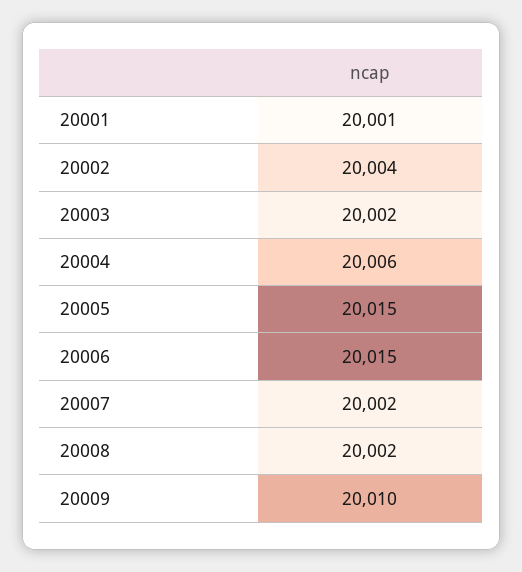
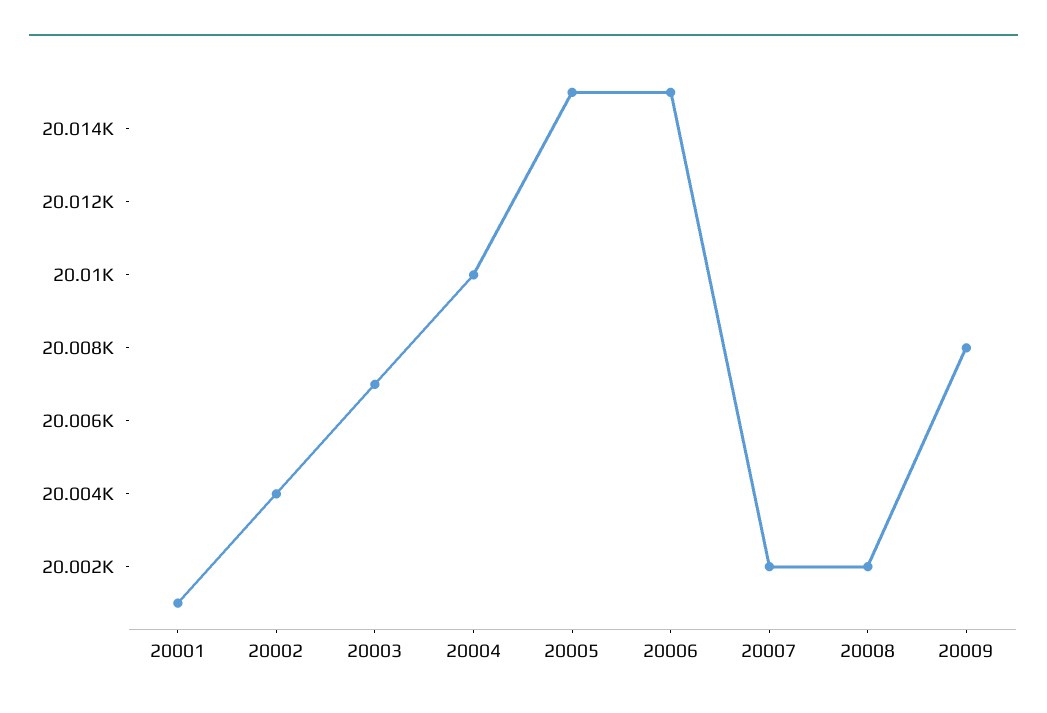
20003: 20002 -> 20007
20004: 20006 -> 20010
20009: 20010 -> 20008

